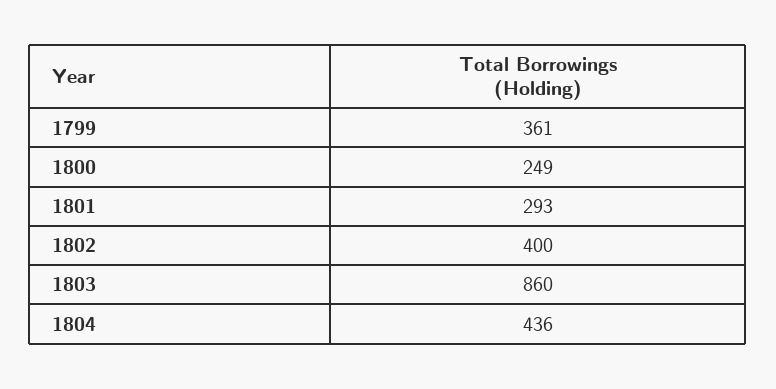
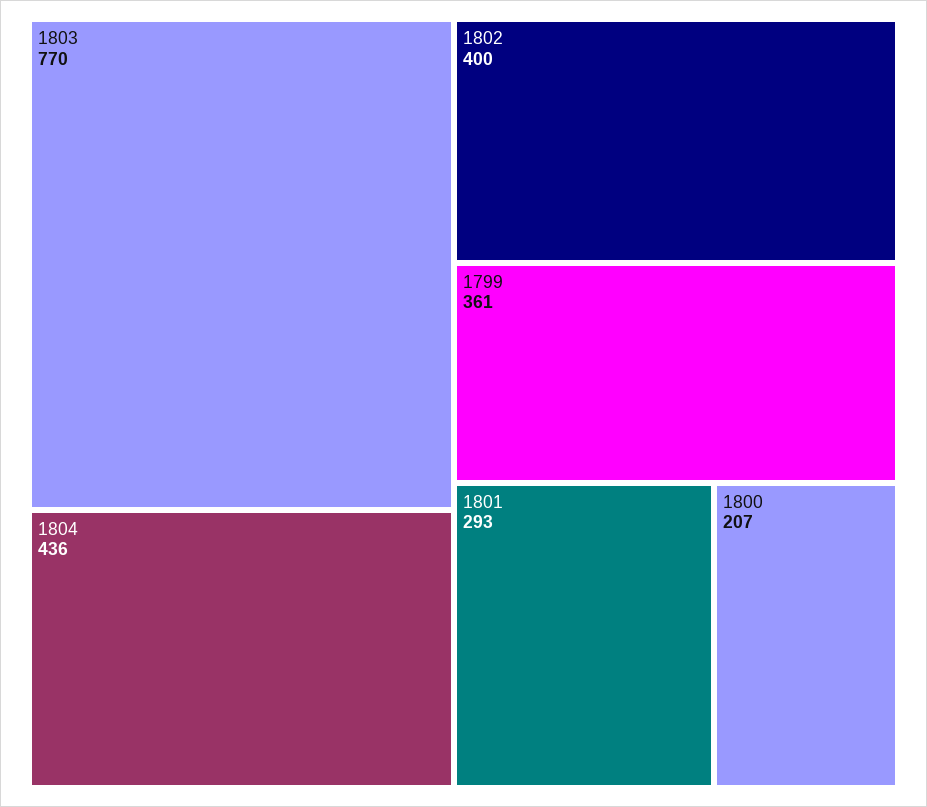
1800: 249 -> 207
1803: 860 -> 770

